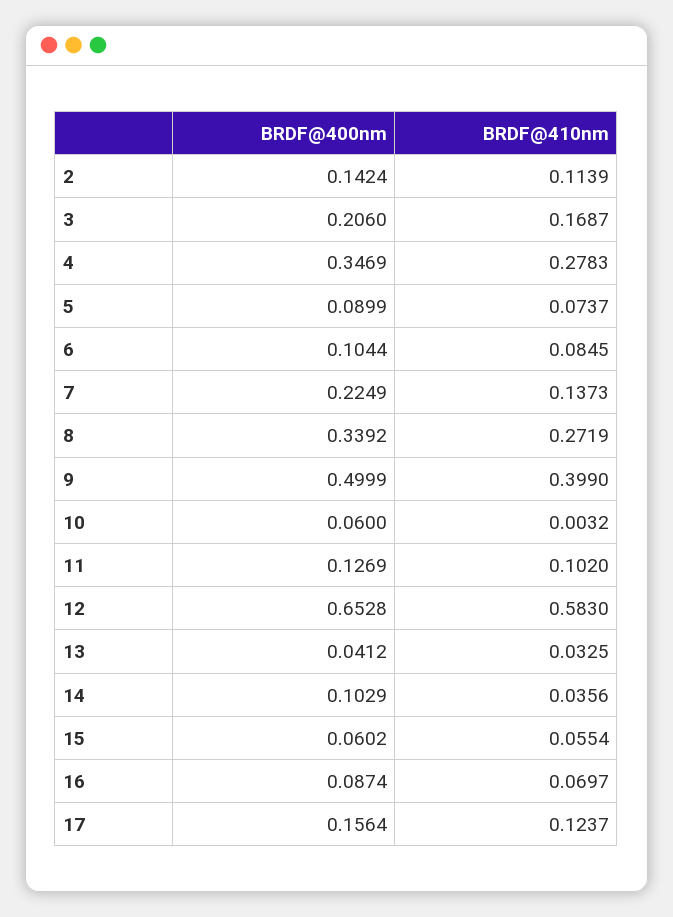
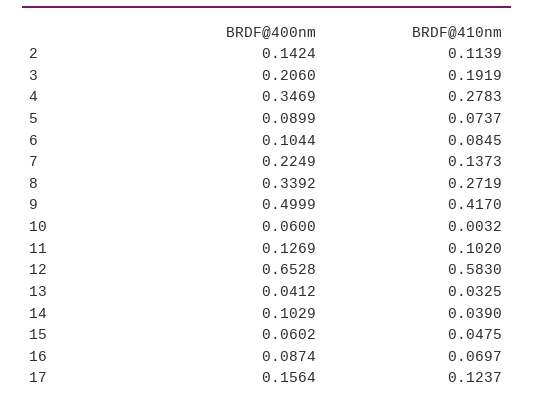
BRDF@410nm, 3: 0.1687 -> 0.1919
BRDF@410nm, 9: 0.399 -> 0.417
BRDF@410nm, 14: 0.0356 -> 0.039
BRDF@410nm, 15: 0.0554 -> 0.0475

